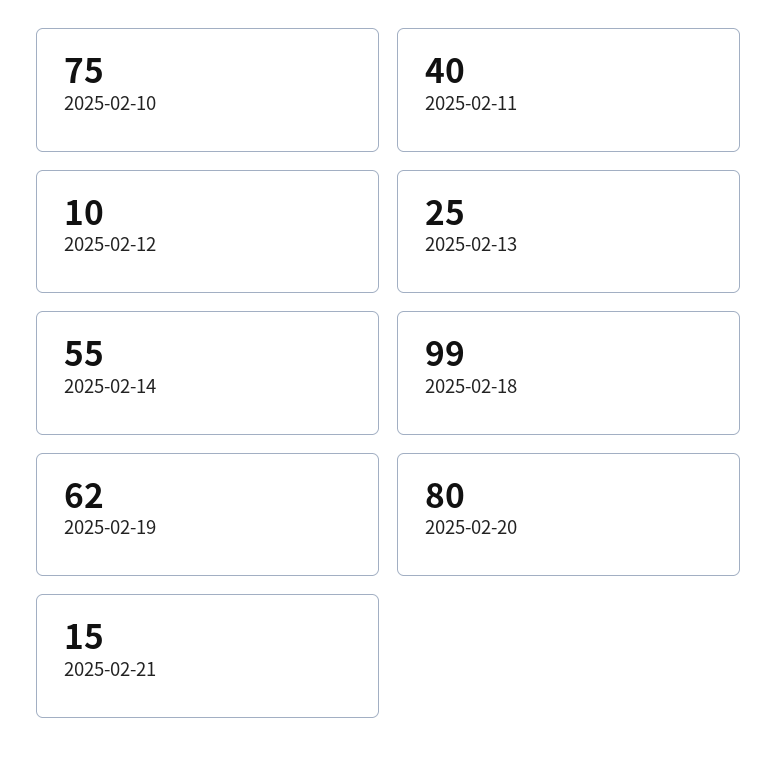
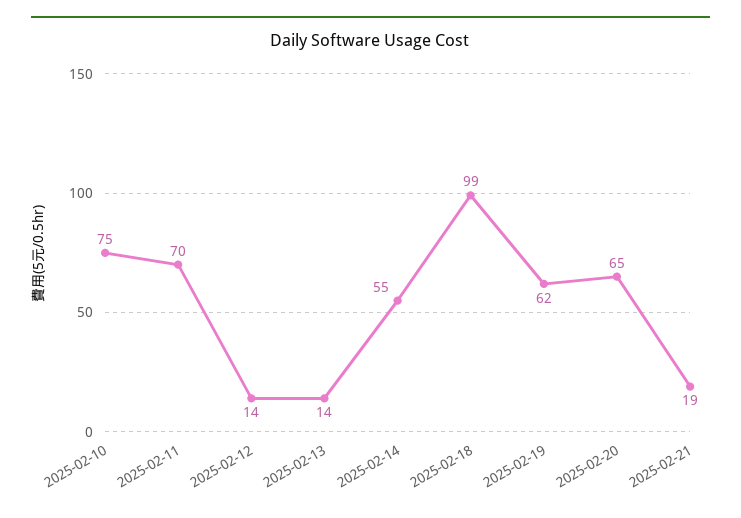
2025-02-11: 40 -> 70
2025-02-12: 10 -> 14
2025-02-13: 25 -> 14
2025-02-20: 80 -> 65
2025-02-21: 15 -> 19

